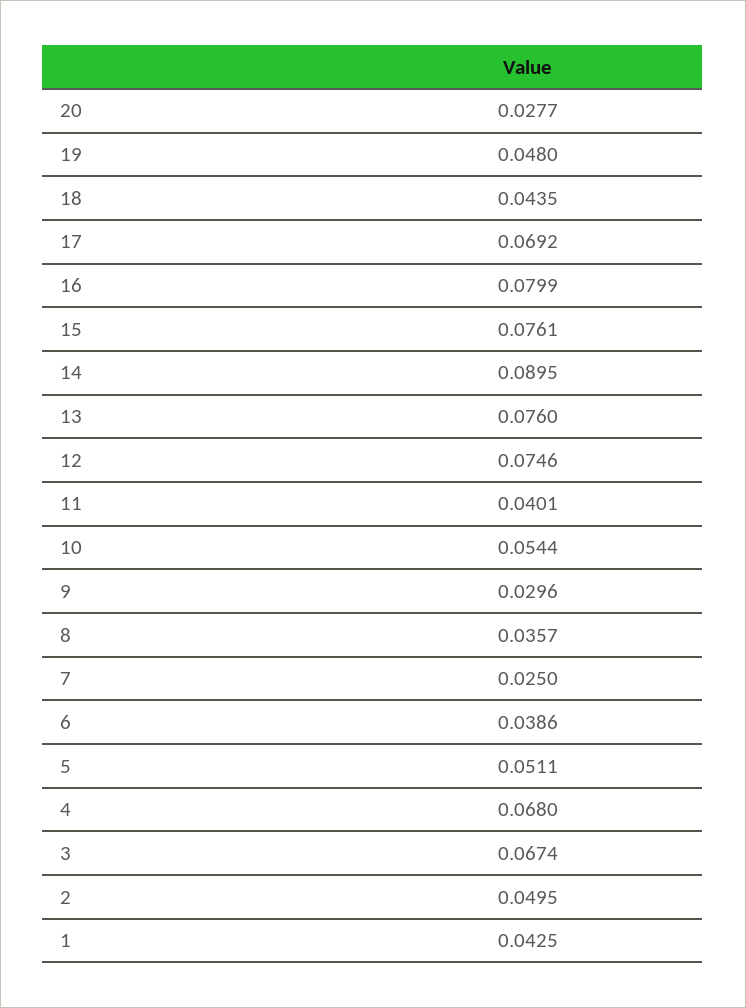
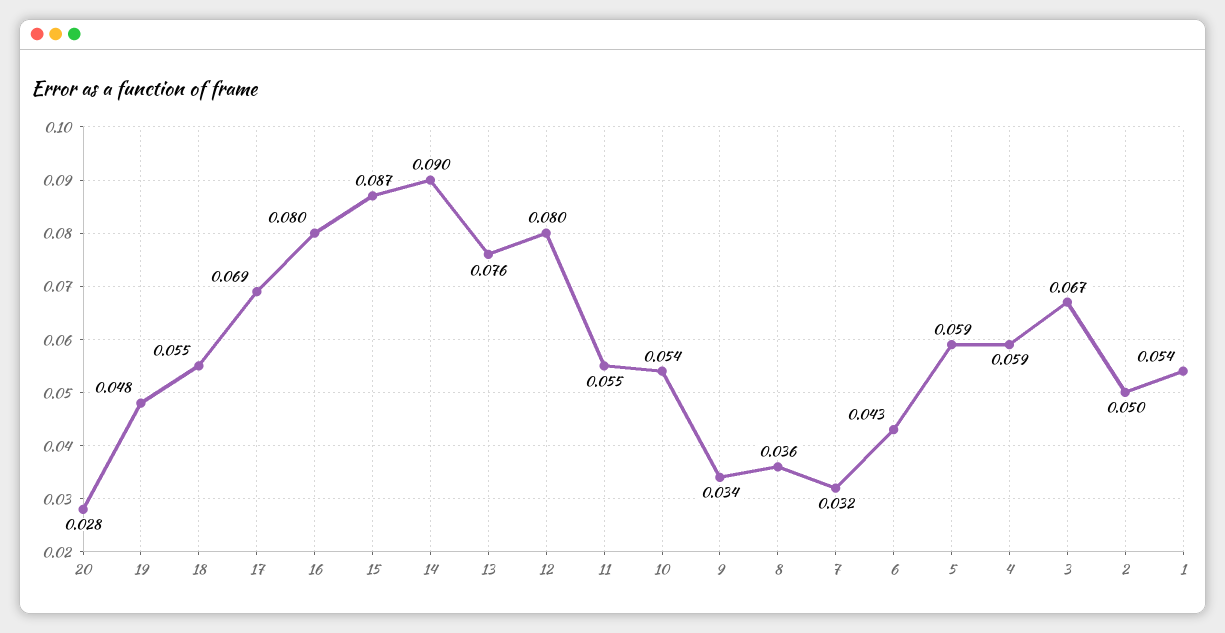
18: 0.0435 -> 0.055
15: 0.0761 -> 0.087
12: 0.0746 -> 0.08
11: 0.0401 -> 0.055
9: 0.0296 -> 0.034
7: 0.025 -> 0.032
6: 0.0386 -> 0.043
5: 0.0511 -> 0.059
4: 0.068 -> 0.059
1: 0.0425 -> 0.054

